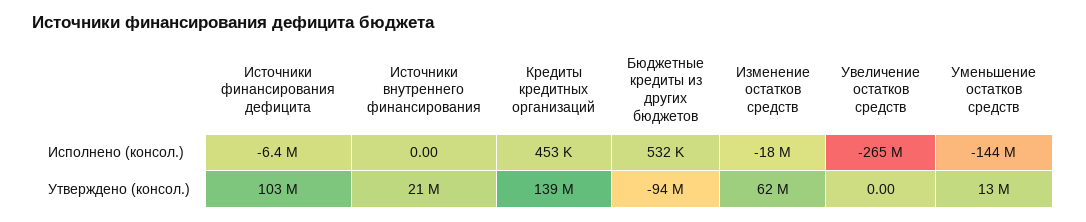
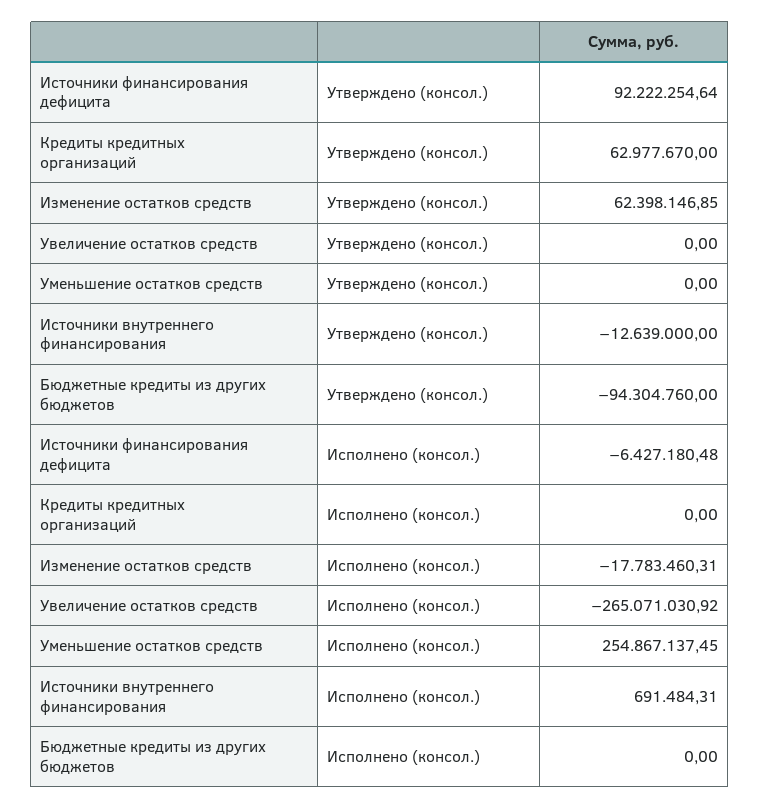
Источники внутреннего финансирования, Исполнено (консол.): 0 -> 691484.31
Кредиты кредитных организаций, Исполнено (консол.): 453000 -> 0
Бюджетные кредиты из других бюджетов, Исполнено (консол.): 532000 -> 0
Уменьшение остатков средств, Исполнено (консол.): -144000000 -> 254867137.45
Источники финансирования дефицита, Утверждено (консол.): 103000000 -> 92222254.64
Источники внутреннего финансирования, Утверждено (консол.): 21000000 -> -12639000
Кредиты кредитных организаций, Утверждено (консол.): 139000000 -> 62977670
Уменьшение остатков средств, Утверждено (консол.): 13000000 -> 0

